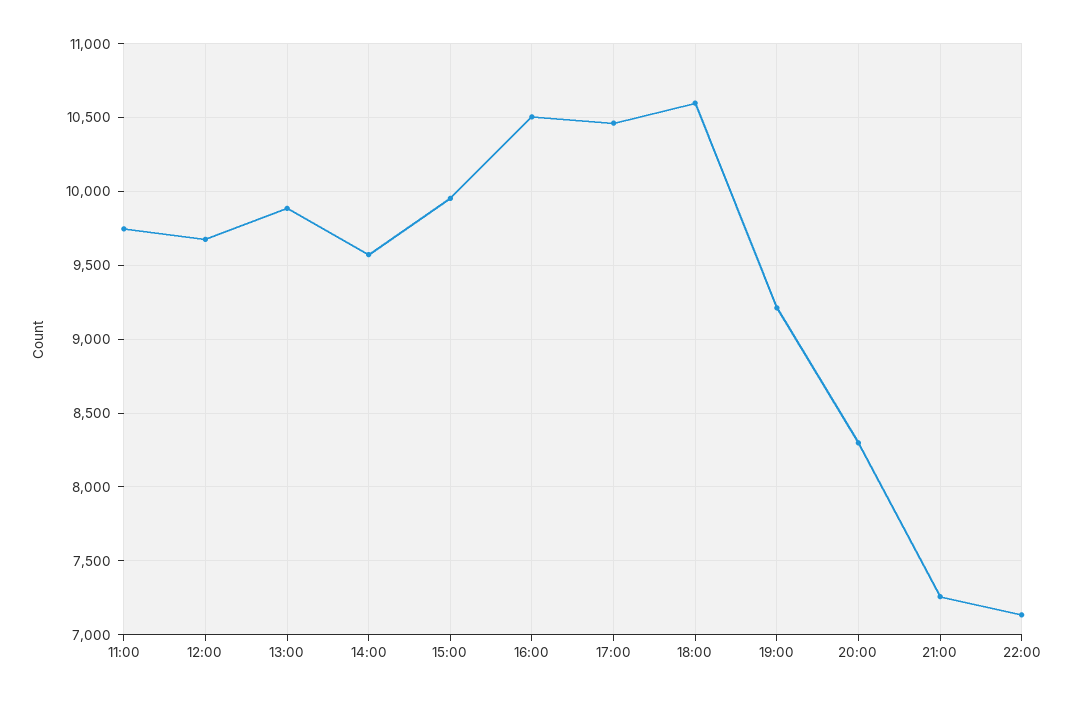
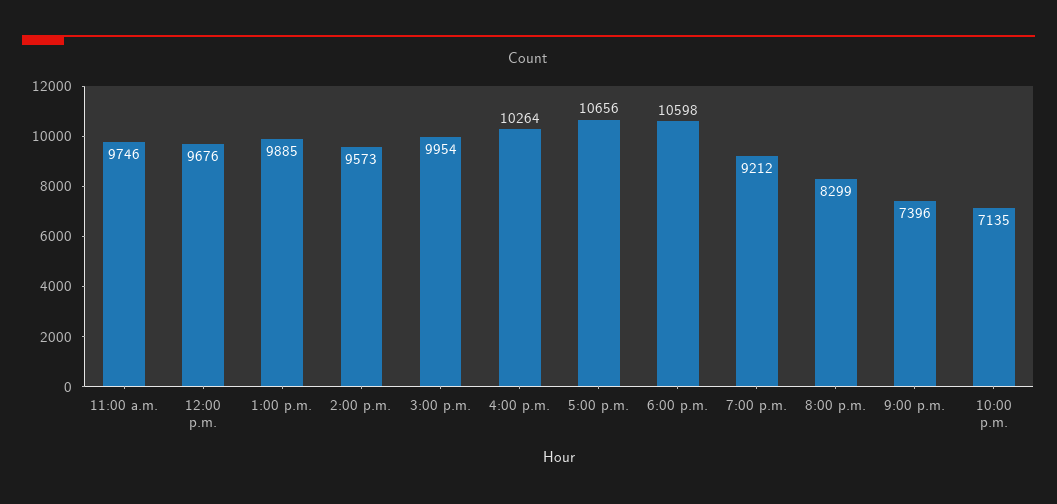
16:00: 10500 -> 10264
17:00: 10450 -> 10656
21:00: 7250 -> 7396

